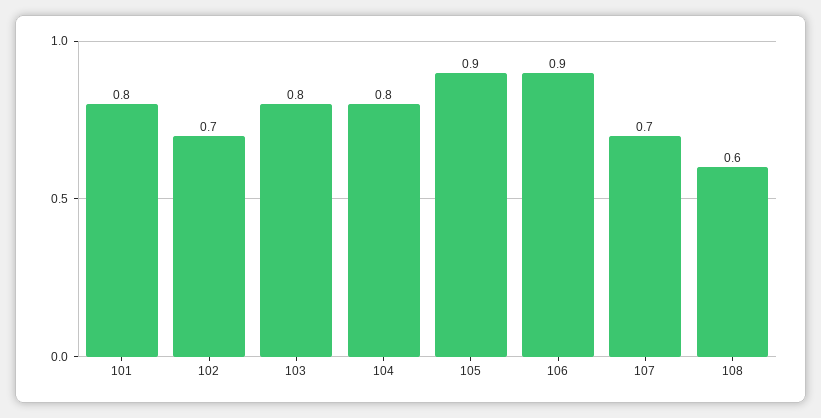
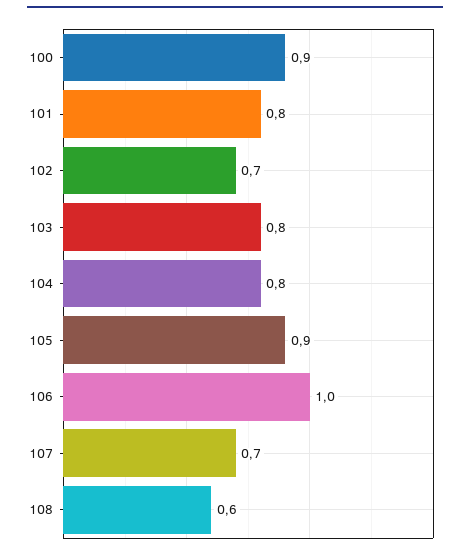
106: 0.9 -> 1
100: none -> 0.9

